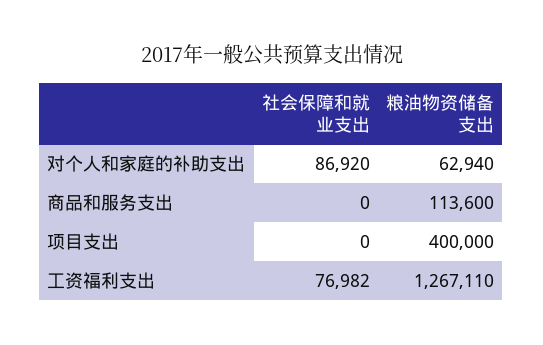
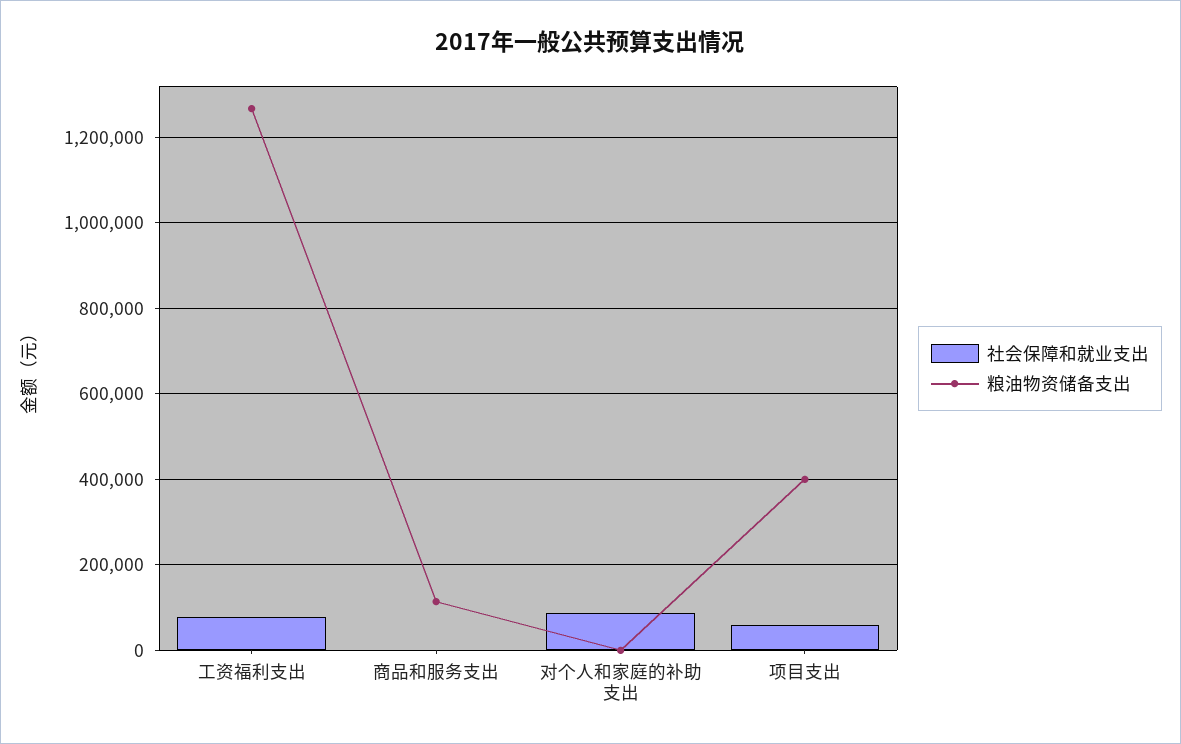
粮油物资储备支出, 对个人和家庭的补助支出: 62940 -> 0
社会保障和就业支出, 项目支出: 0 -> 60000

